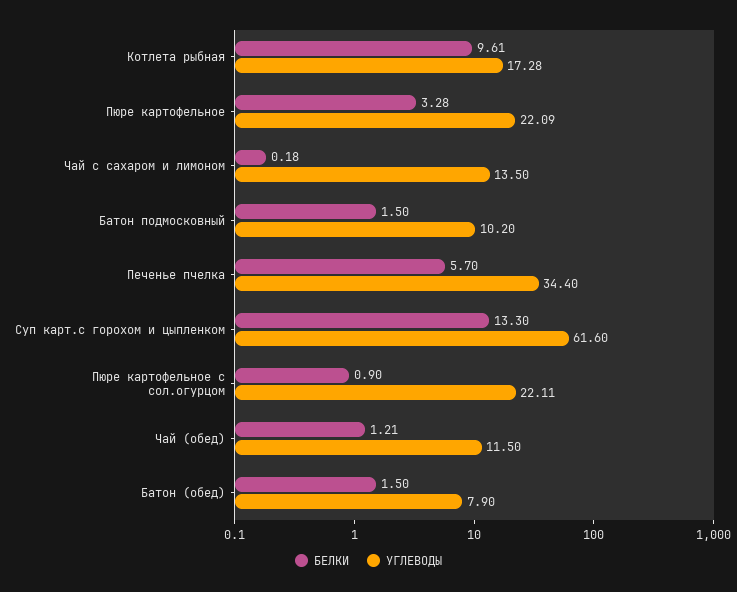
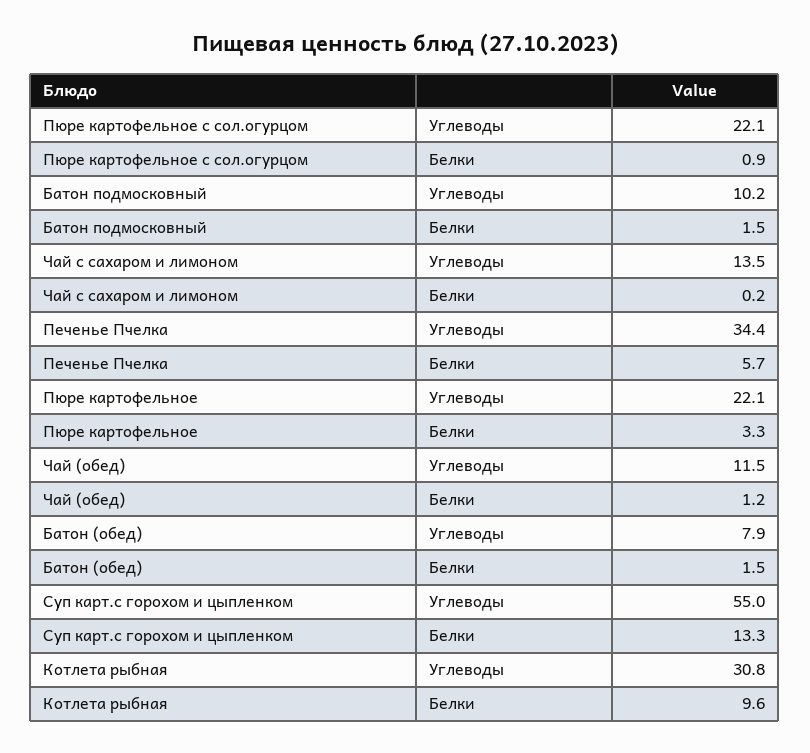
УГЛЕВОДЫ, Котлета рыбная: 17.28 -> 30.8
УГЛЕВОДЫ, Суп карт.с горохом и цыпленком: 61.6 -> 55

